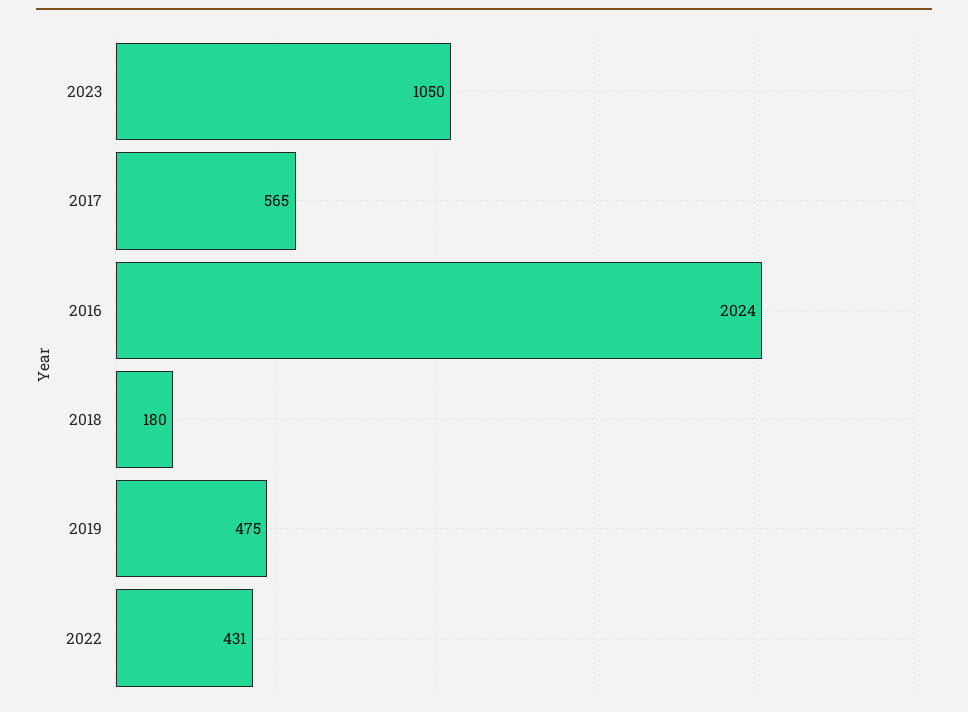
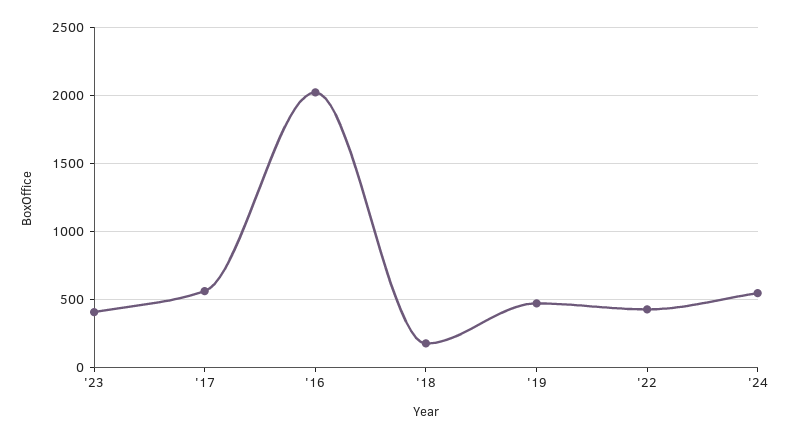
2023: 1050 -> 400
'24: none -> 550

